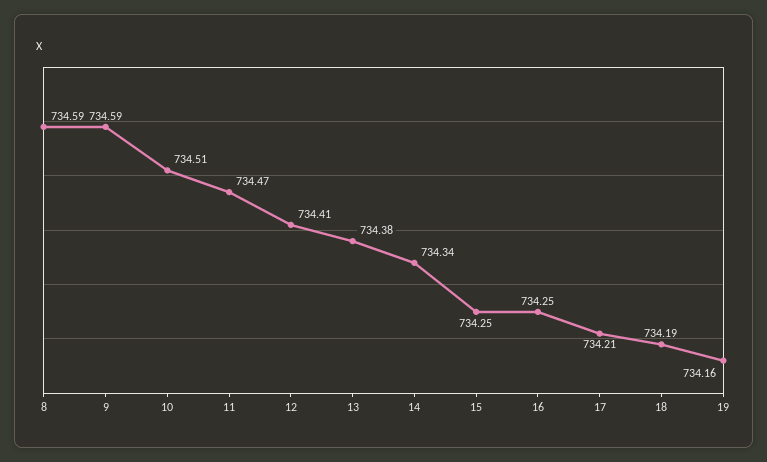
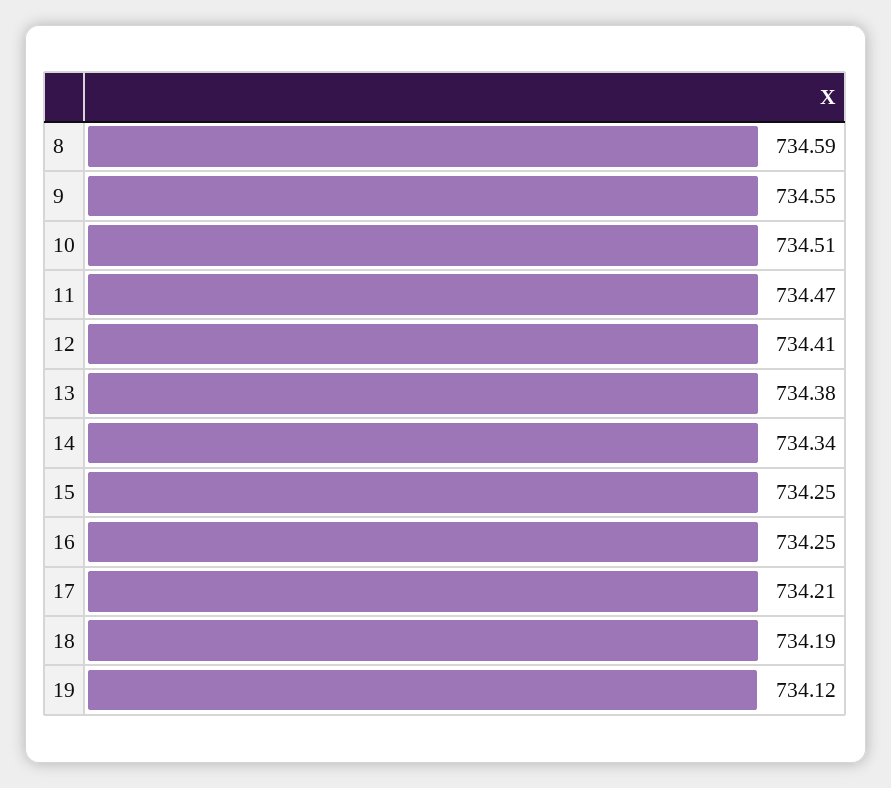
9: 734.59 -> 734.55
19: 734.16 -> 734.12

